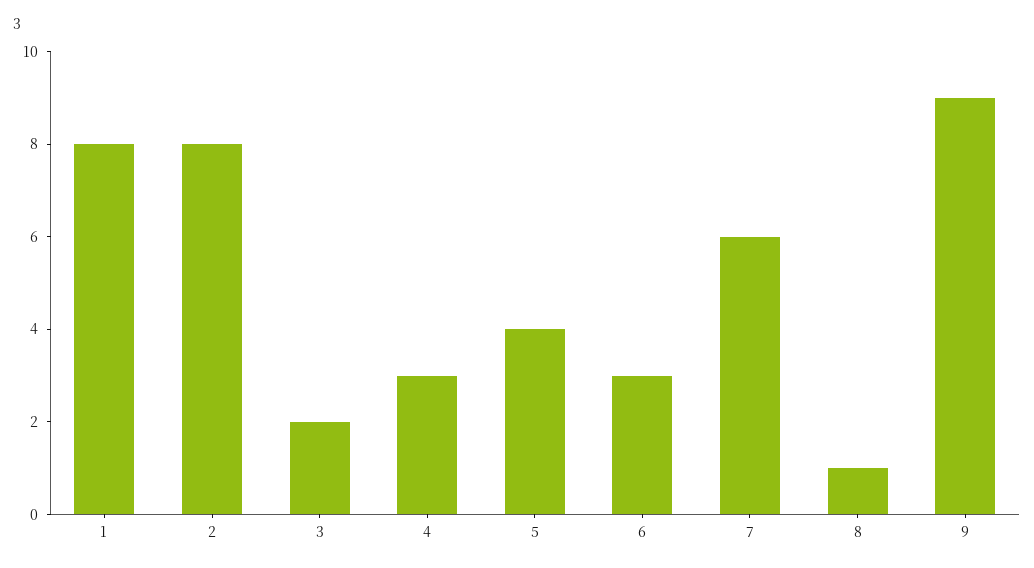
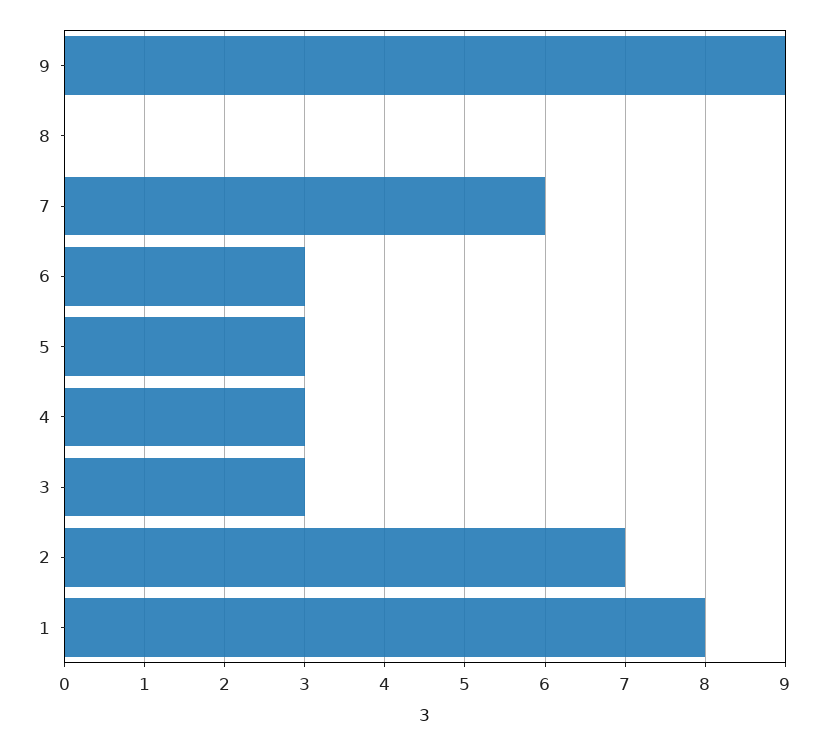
2: 8 -> 7
3: 2 -> 3
5: 4 -> 3
8: 1 -> 0

